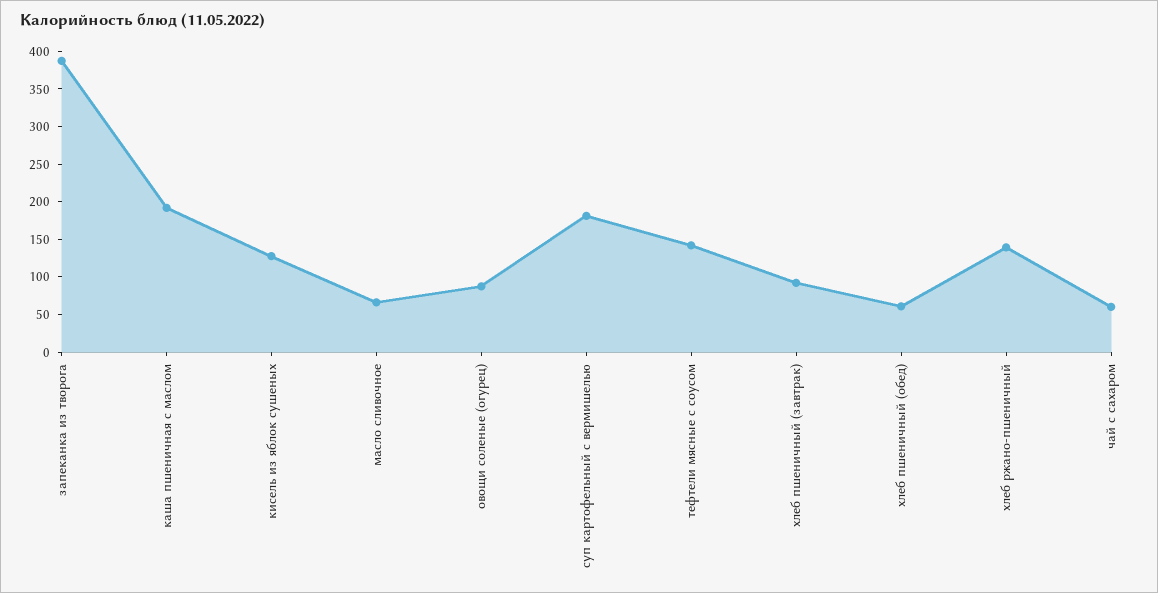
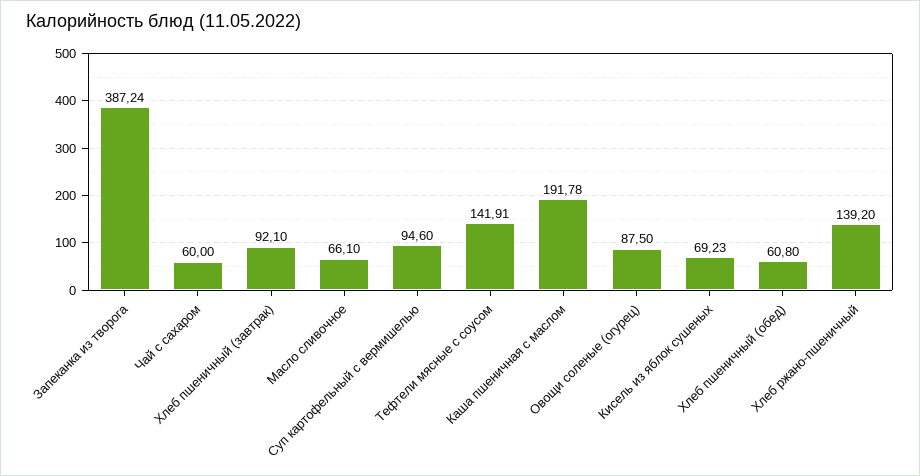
кисель из яблок сушеных: 125 -> 69.23
суп картофельный с вермишелью: 175 -> 94.6

